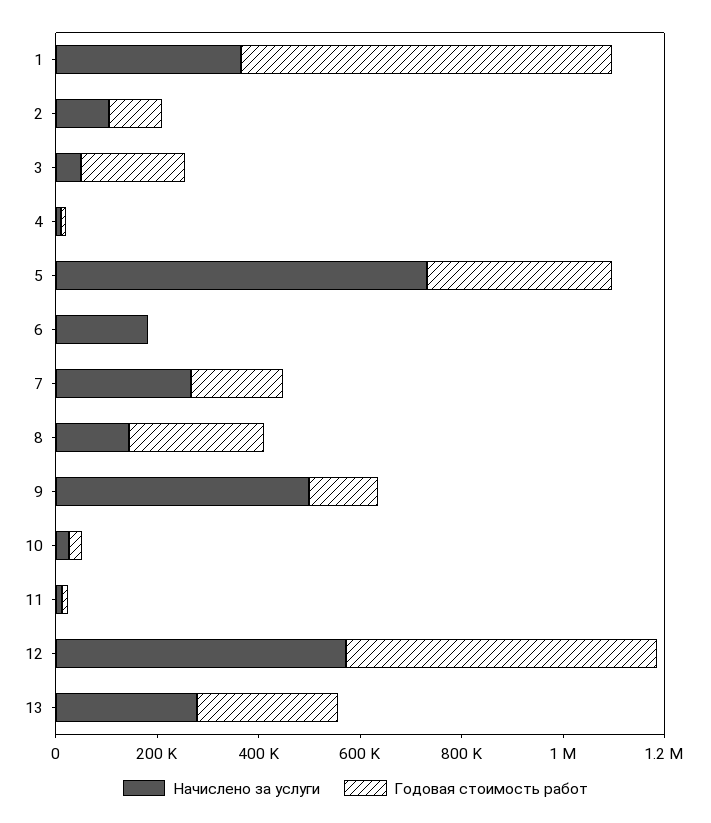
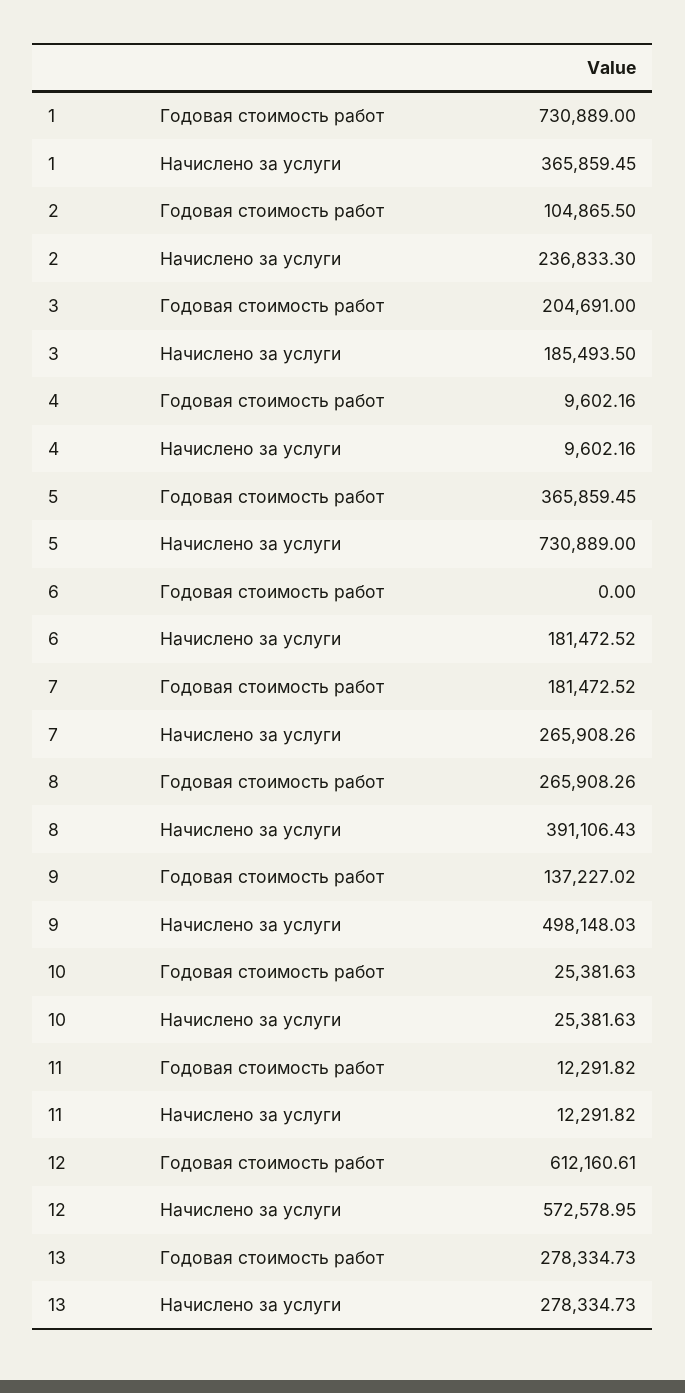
Начислено за услуги, 2: 100000 -> 236833.3
Начислено за услуги, 3: 50000 -> 185493.5
Начислено за услуги, 8: 150000 -> 391106.43

